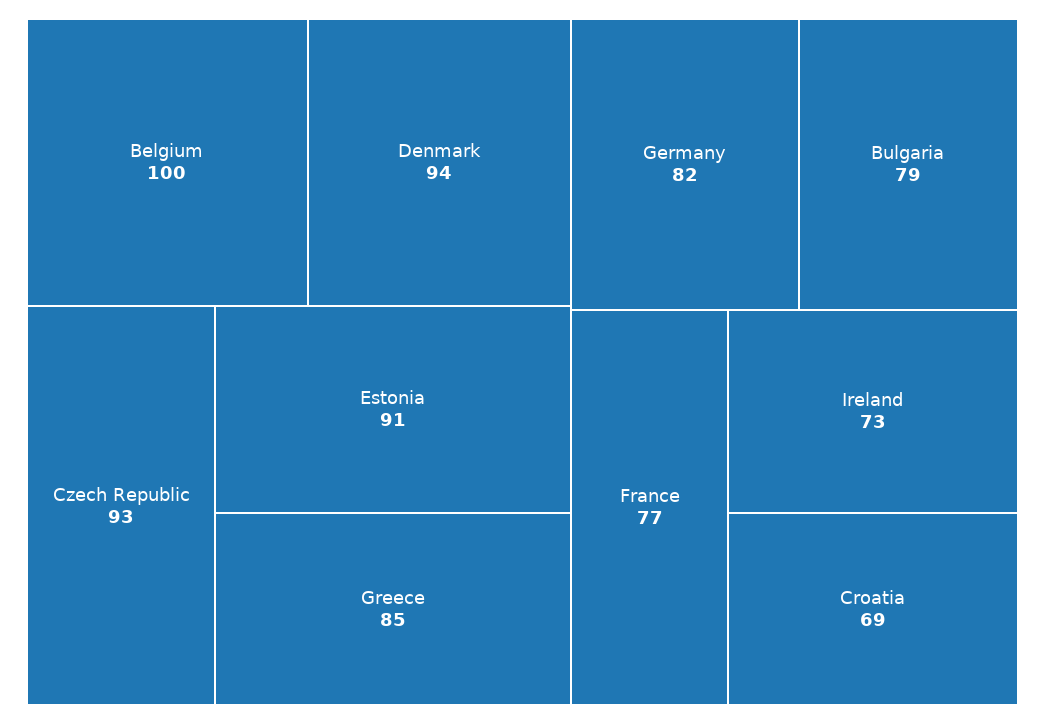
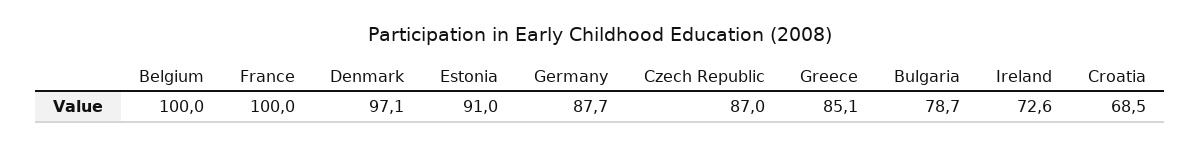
Denmark: 94 -> 97.1
Czech Republic: 93 -> 87
Germany: 82 -> 87.7
France: 77 -> 100

